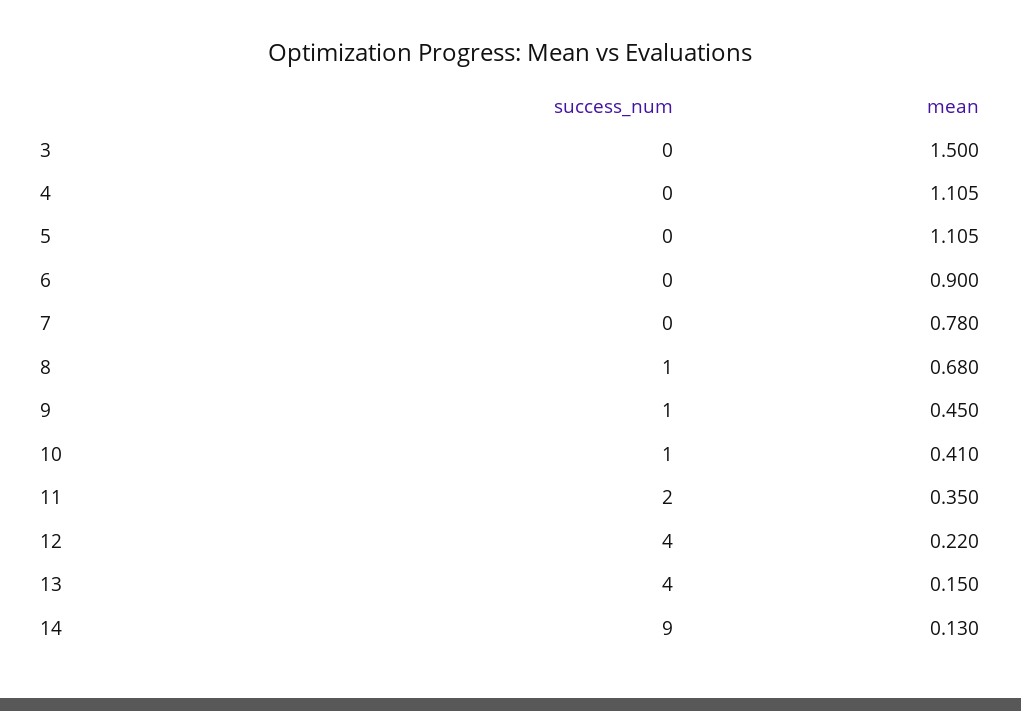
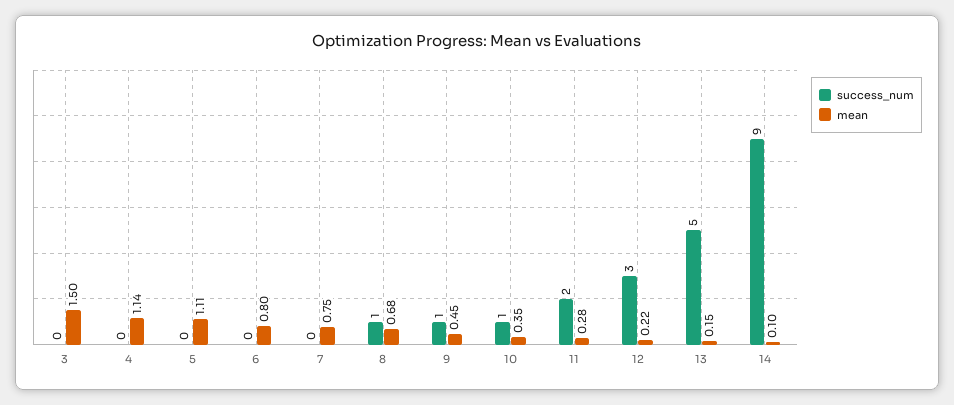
mean, 4: 1.105 -> 1.14
mean, 6: 0.9 -> 0.8
mean, 7: 0.78 -> 0.75
mean, 10: 0.41 -> 0.35
mean, 11: 0.35 -> 0.28
success_num, 12: 4 -> 3
success_num, 13: 4 -> 5
mean, 14: 0.13 -> 0.1

